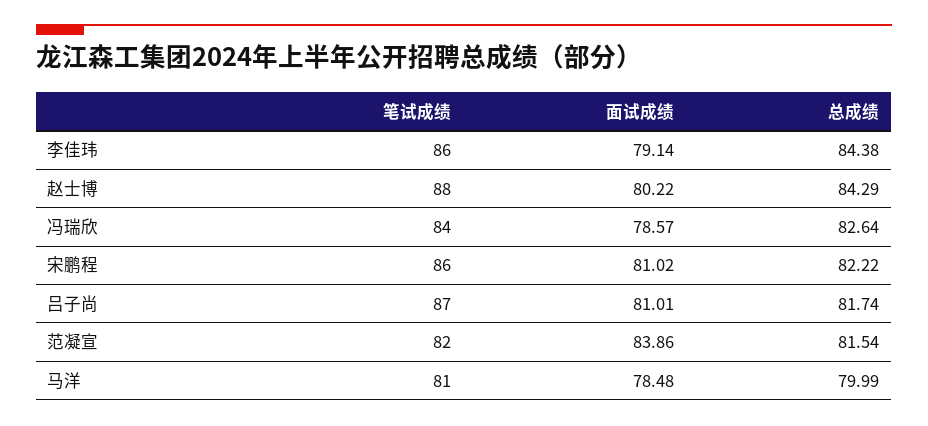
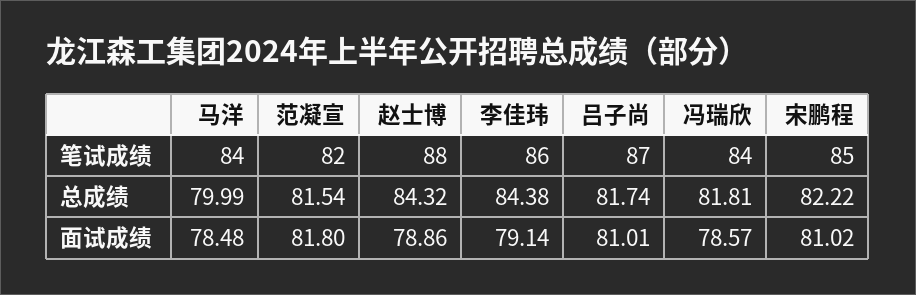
面试成绩, 赵士博: 80.22 -> 78.86
总成绩, 赵士博: 84.29 -> 84.32
总成绩, 冯瑞欣: 82.64 -> 81.81
笔试成绩, 宋鹏程: 86 -> 85
面试成绩, 范凝宣: 83.86 -> 81.8
笔试成绩, 马洋: 81 -> 84

